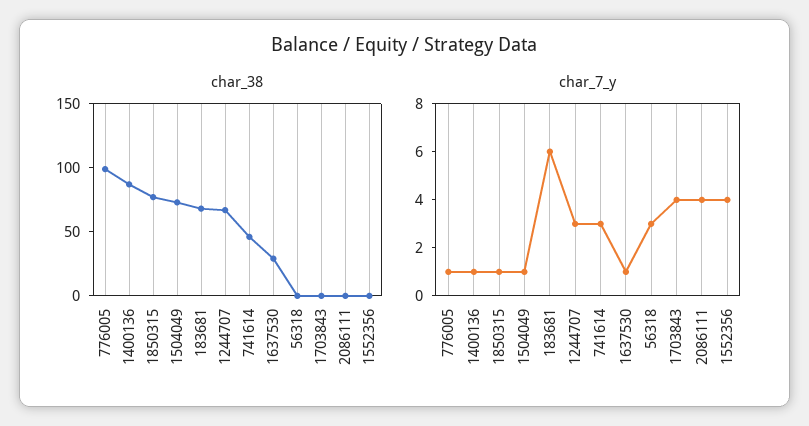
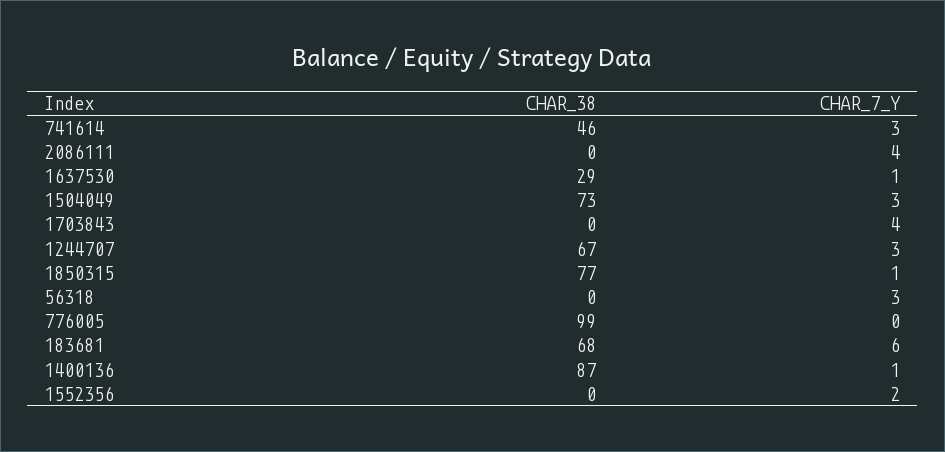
char_7_y, 776005: 1 -> 0
char_7_y, 1504049: 1 -> 3
char_7_y, 1552356: 4 -> 2

